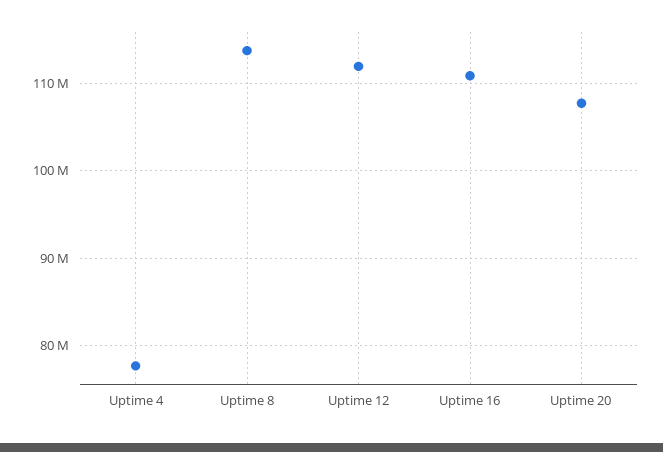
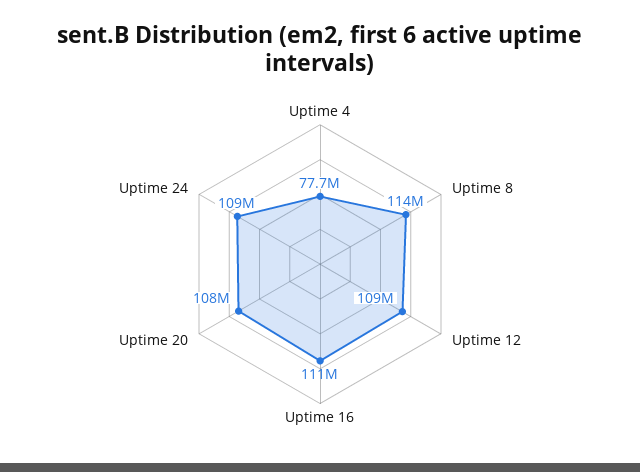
Uptime 12: 112000000 -> 109000000
Uptime 24: none -> 109000000

